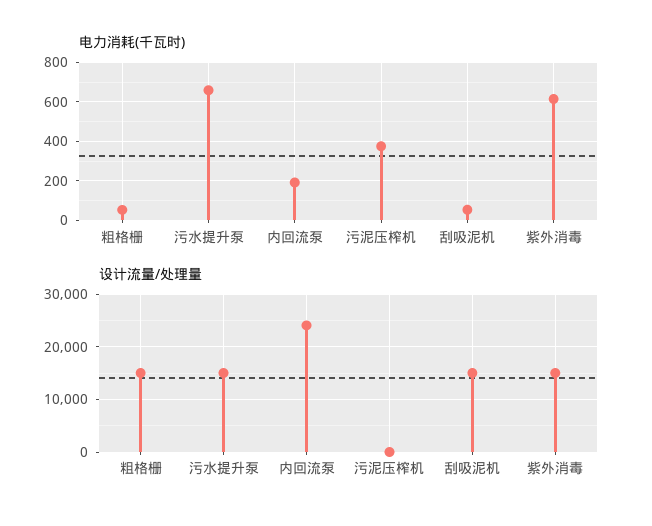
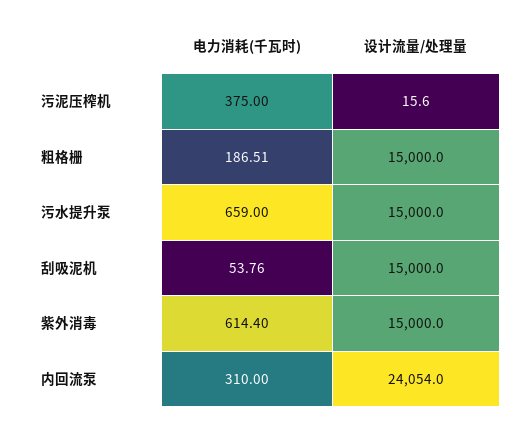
电力消耗(千瓦时), 粗格栅: 50 -> 186.51
电力消耗(千瓦时), 内回流泵: 200 -> 310

